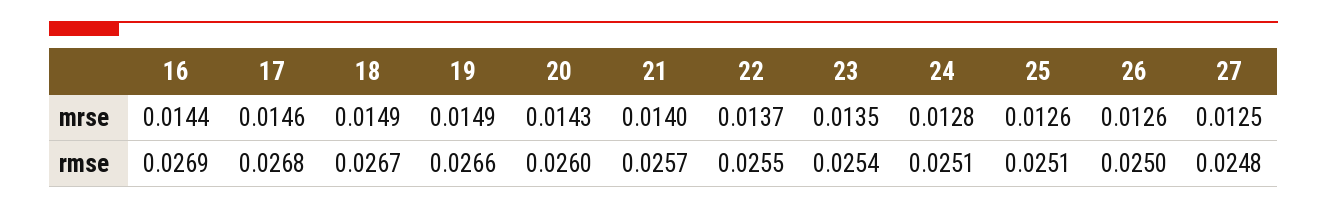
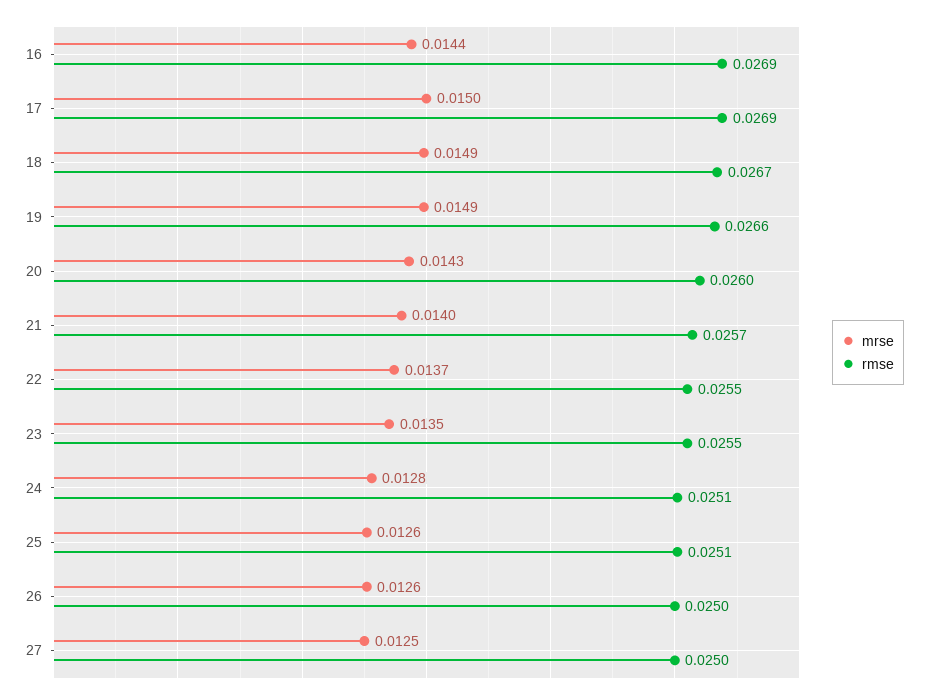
mrse, 17: 0.0146 -> 0.015
rmse, 17: 0.0268 -> 0.0269
rmse, 23: 0.0254 -> 0.0255
rmse, 27: 0.0248 -> 0.025

